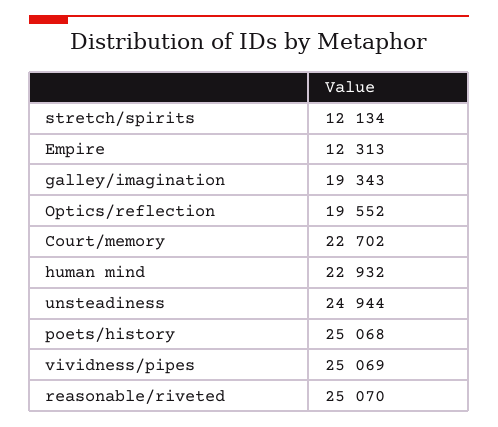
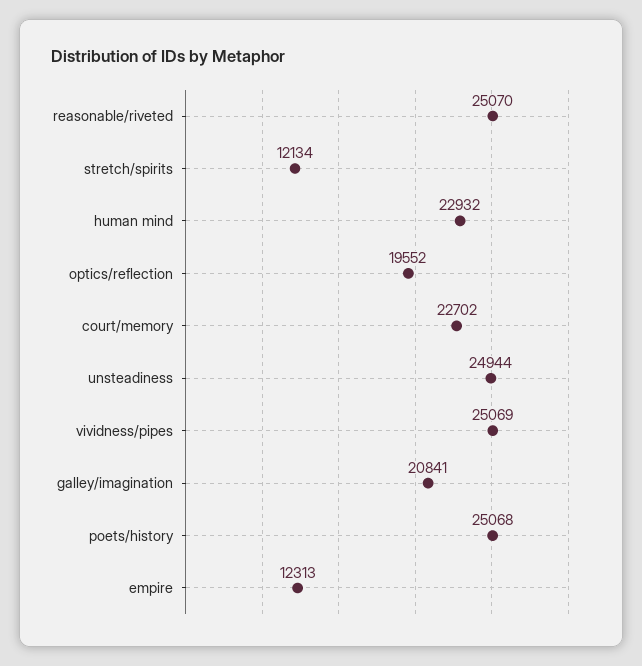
galley/imagination: 19343 -> 20841

